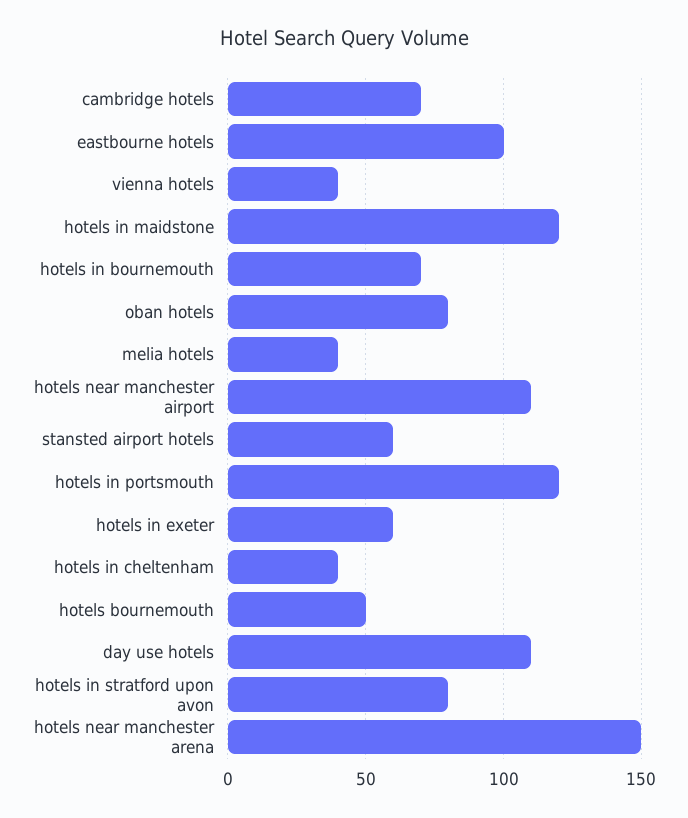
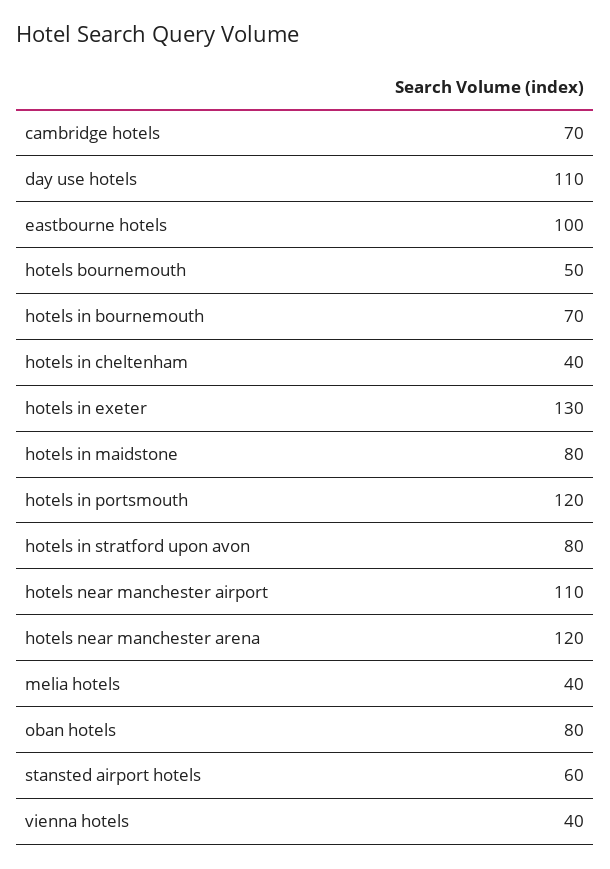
hotels in maidstone: 120 -> 80
hotels in exeter: 60 -> 130
hotels near manchester arena: 150 -> 120

